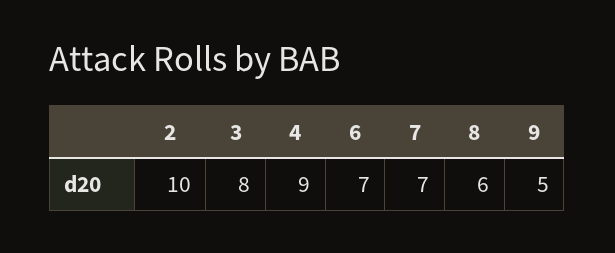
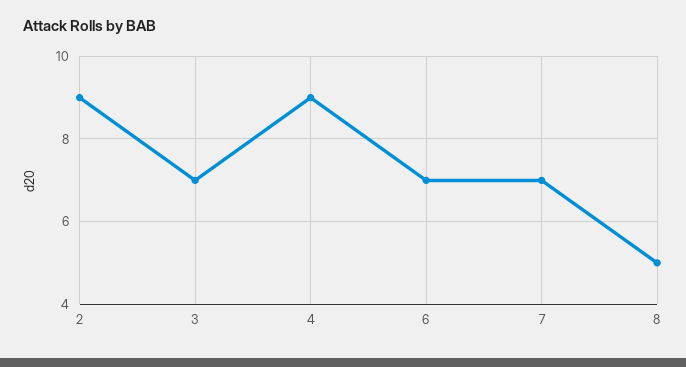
2: 10 -> 9
3: 8 -> 7
8: 6 -> 5
9: 5 -> none

